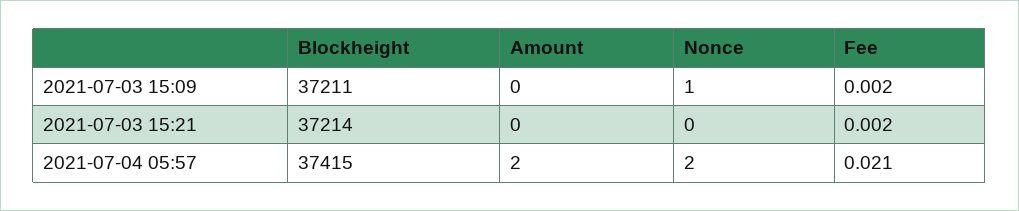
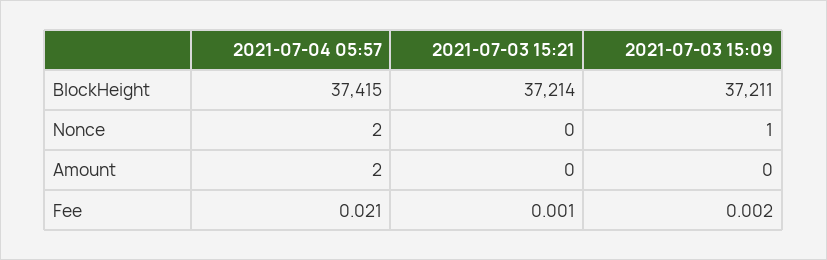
Fee, 2021-07-03 15:21: 0.002 -> 0.001

